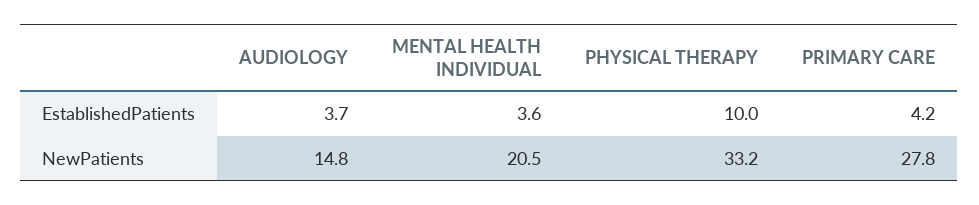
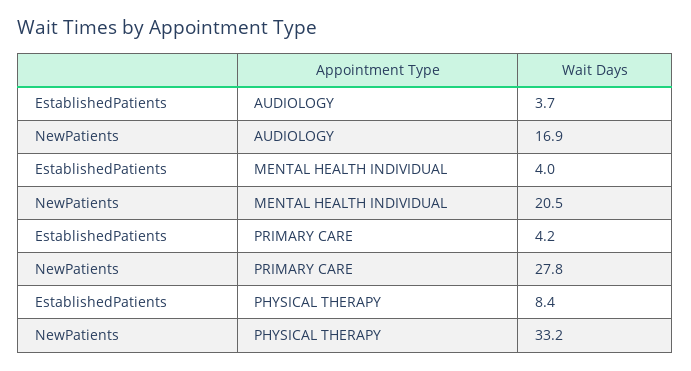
MENTAL HEALTH INDIVIDUAL, EstablishedPatients: 3.6 -> 4
PHYSICAL THERAPY, EstablishedPatients: 10 -> 8.4
AUDIOLOGY, NewPatients: 14.8 -> 16.9

